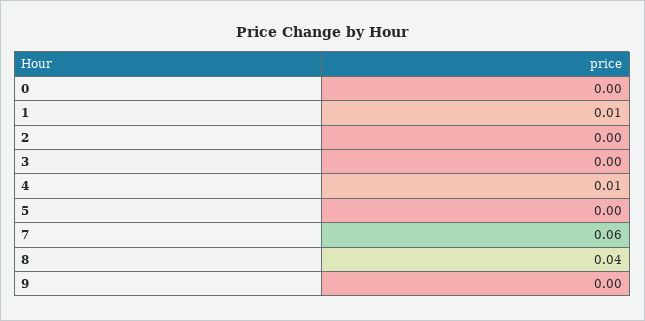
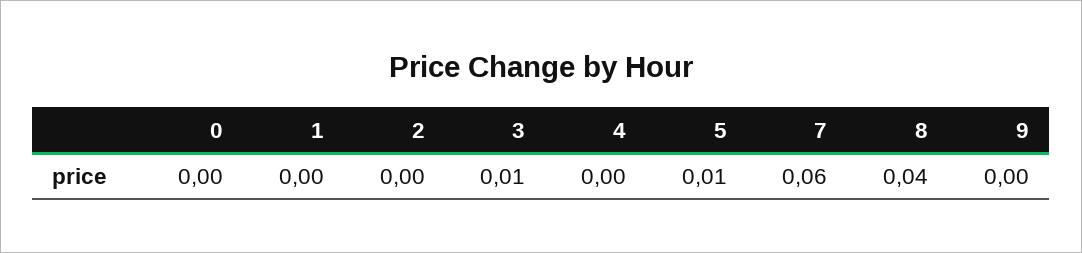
1: 0.01 -> 0
3: 0 -> 0.01
4: 0.01 -> 0
5: 0 -> 0.01

